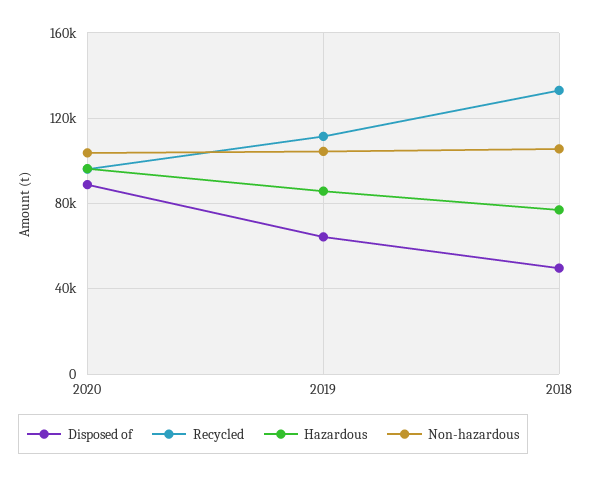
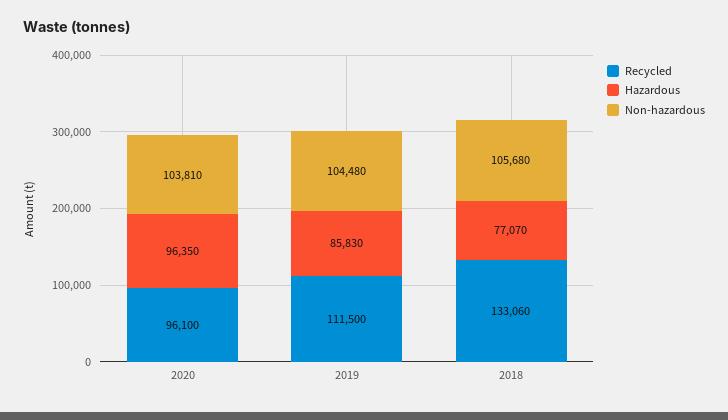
Disposed of, 2020: 90000 -> none
Disposed of, 2019: 65000 -> none
Disposed of, 2018: 50000 -> none

